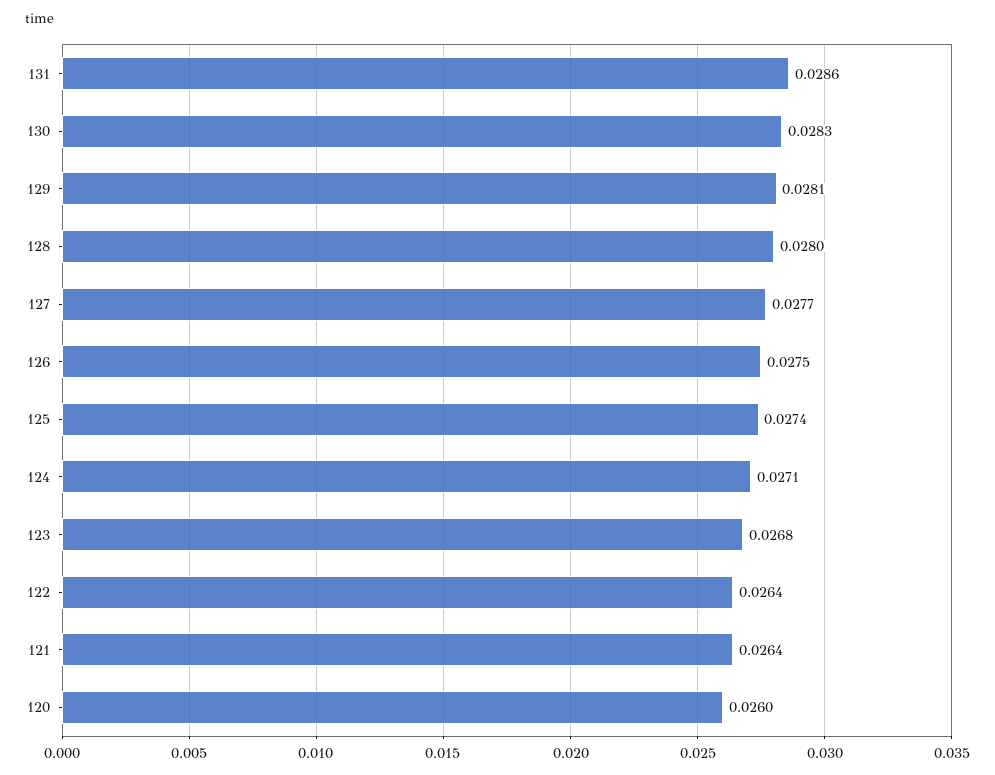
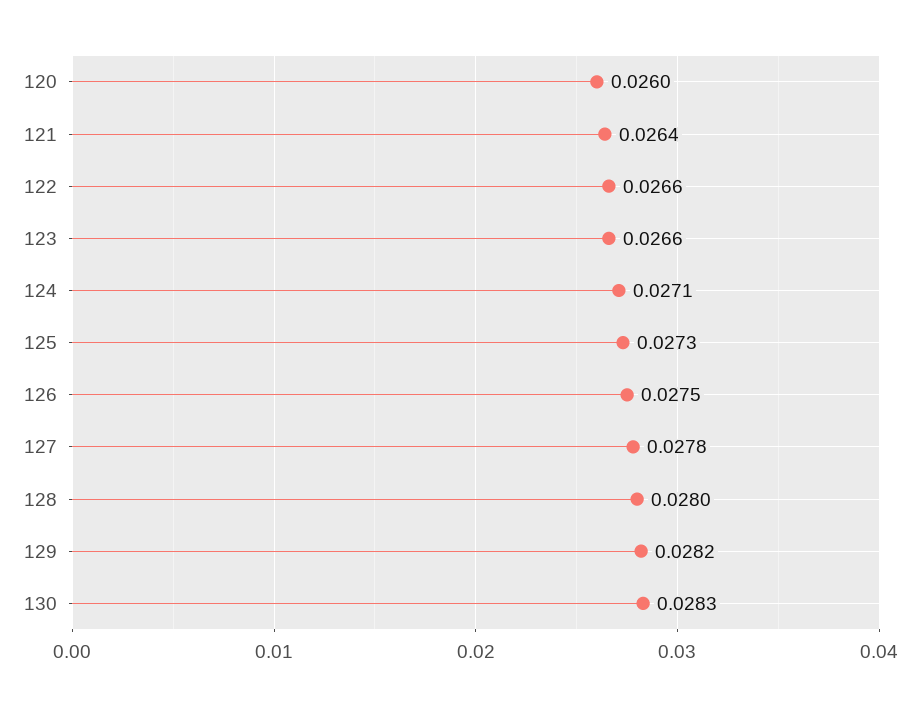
131: 0.0286 -> none
129: 0.0281 -> 0.0282
127: 0.0277 -> 0.0278
125: 0.0274 -> 0.0273
123: 0.0268 -> 0.0266
122: 0.0264 -> 0.0266

